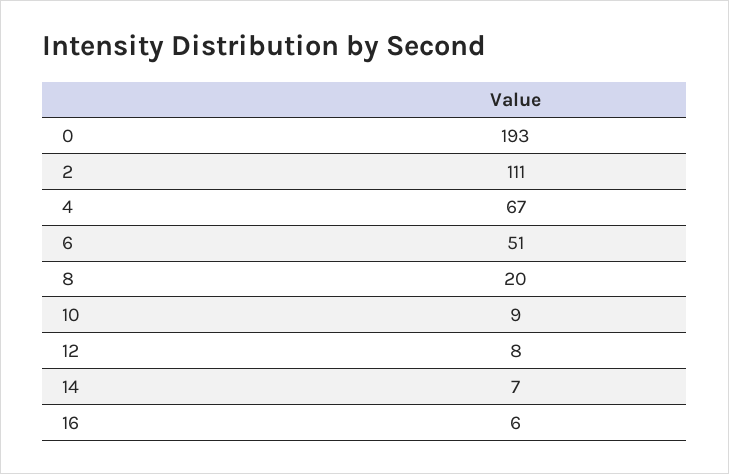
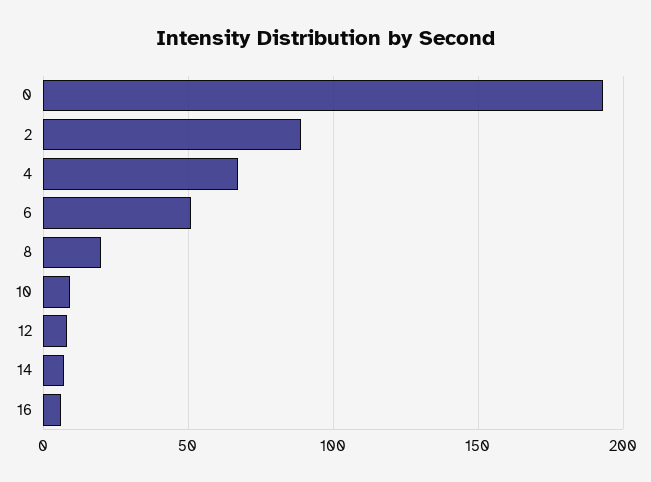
2: 111 -> 90

